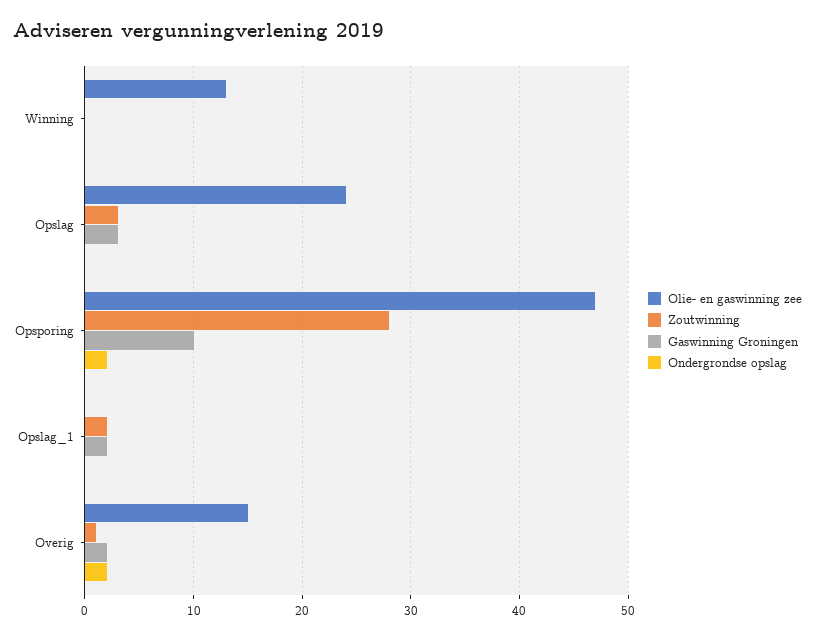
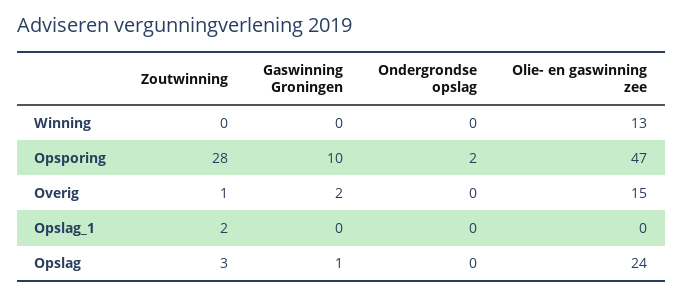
Gaswinning Groningen, Opslag: 3 -> 1
Gaswinning Groningen, Opslag_1: 2 -> 0
Ondergrondse opslag, Overig: 2 -> 0

